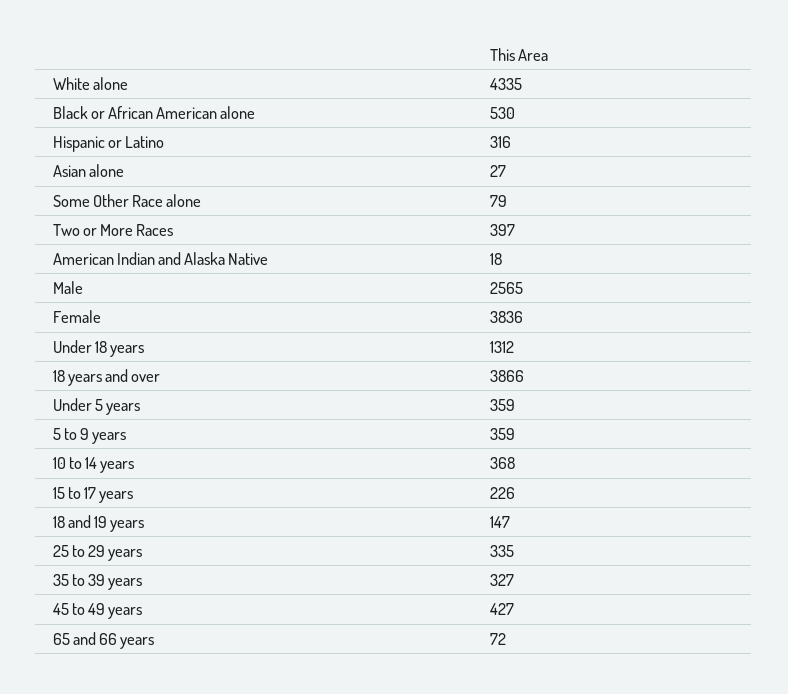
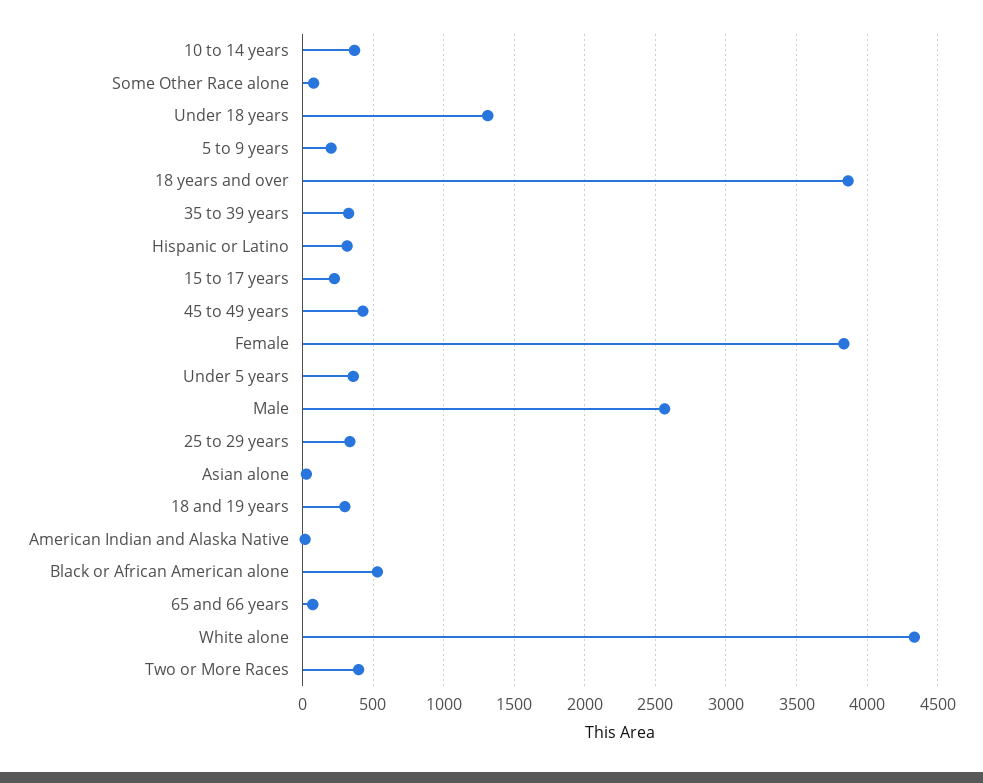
5 to 9 years: 359 -> 200
18 and 19 years: 147 -> 300

